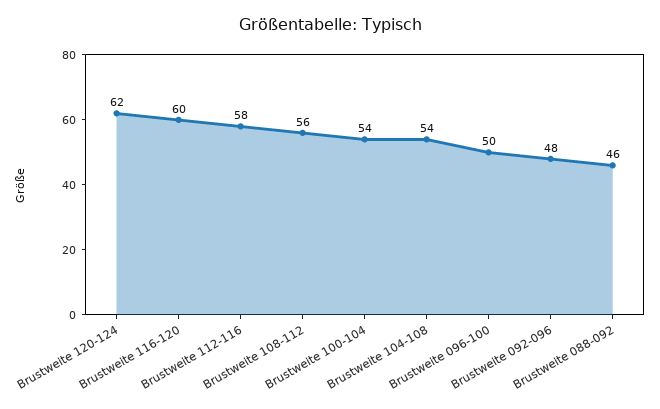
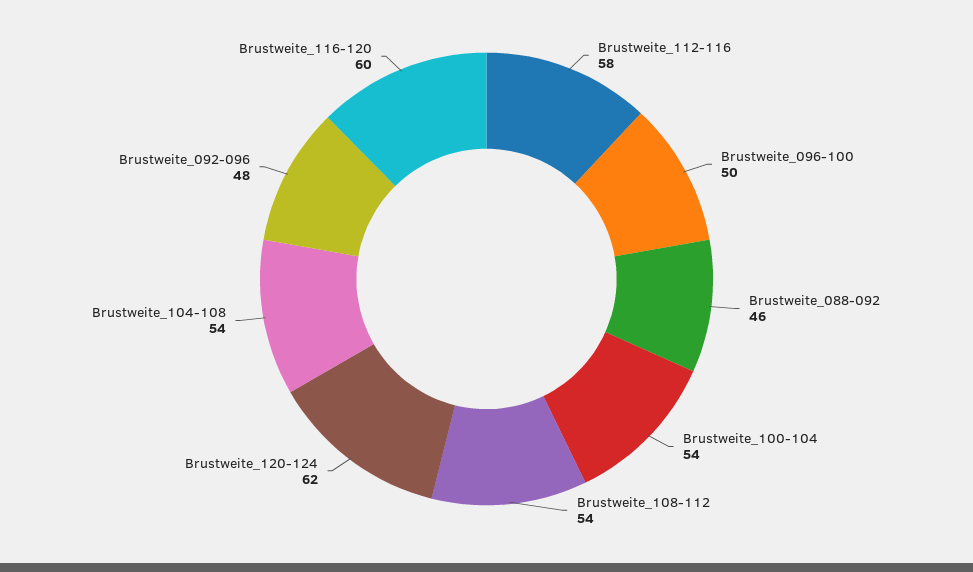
Brustweite 108-112: 56 -> 54

